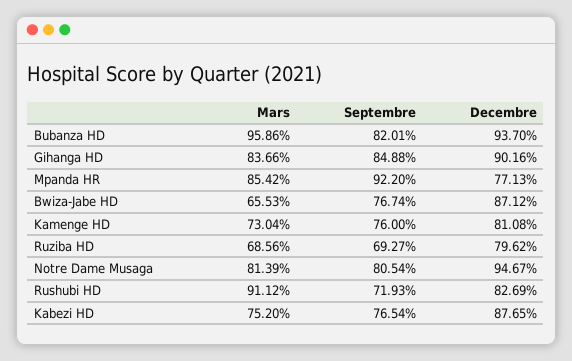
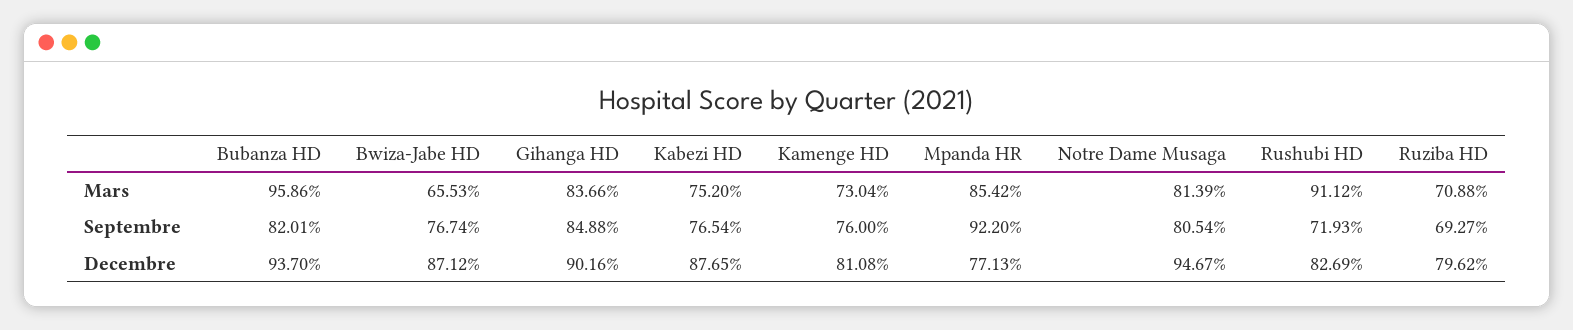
Mars, Ruziba HD: 68.56 -> 70.88

